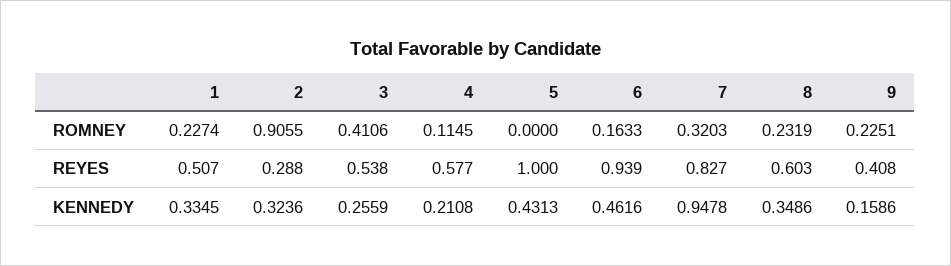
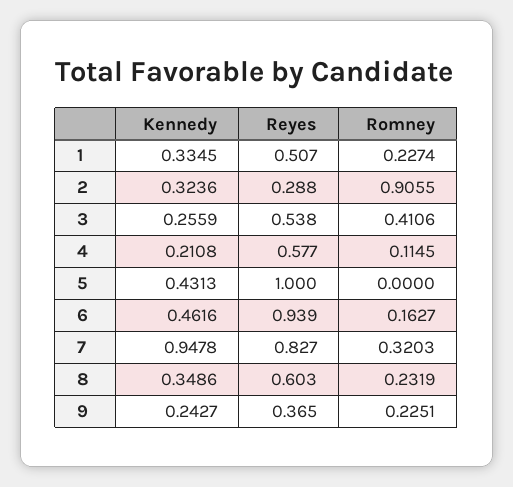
6, ROMNEY: 0.1633 -> 0.1627
9, REYES: 0.408 -> 0.365
9, KENNEDY: 0.1586 -> 0.2427

